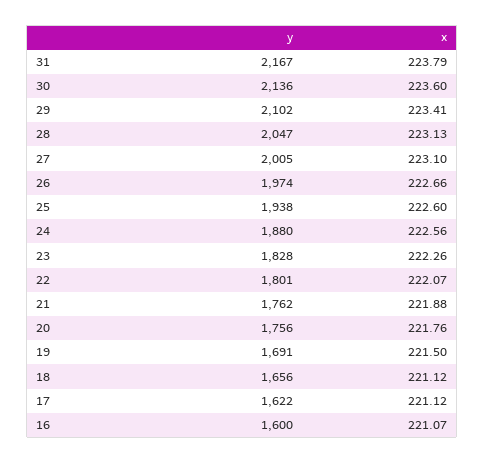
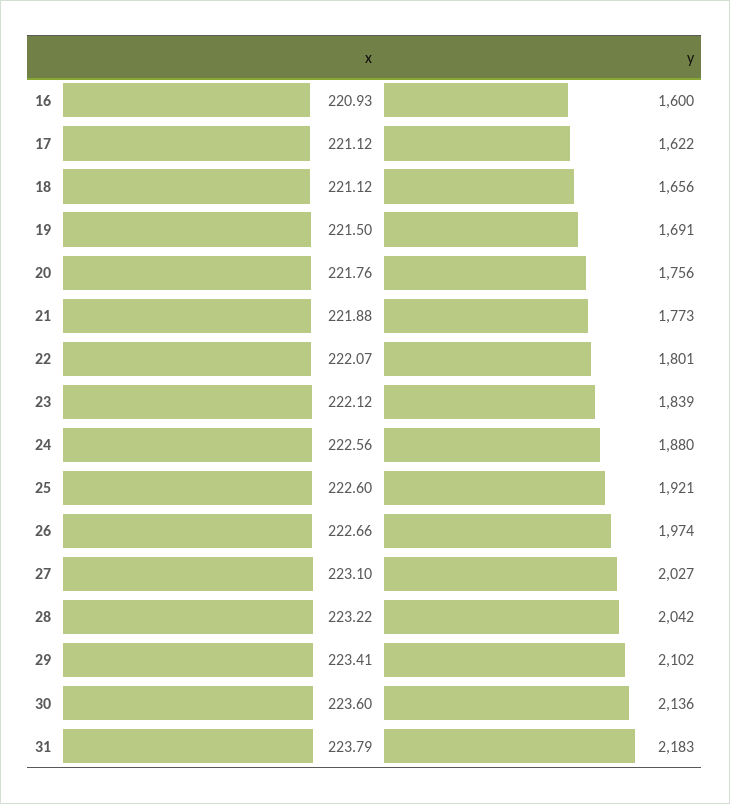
y, 31: 2167 -> 2183
y, 28: 2047 -> 2042
x, 28: 223.13 -> 223.22
y, 27: 2005 -> 2027
y, 25: 1938 -> 1921
y, 23: 1828 -> 1839
x, 23: 222.26 -> 222.12
y, 21: 1762 -> 1773
x, 16: 221.07 -> 220.93

